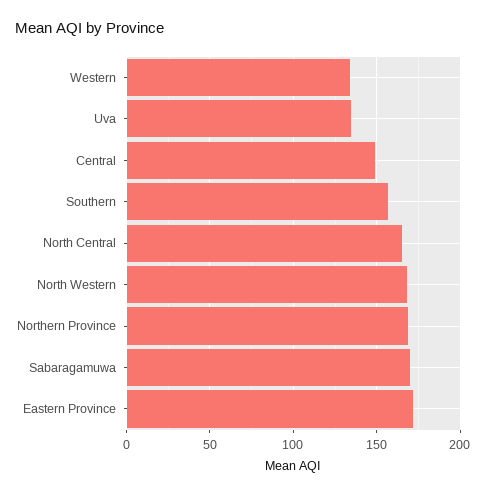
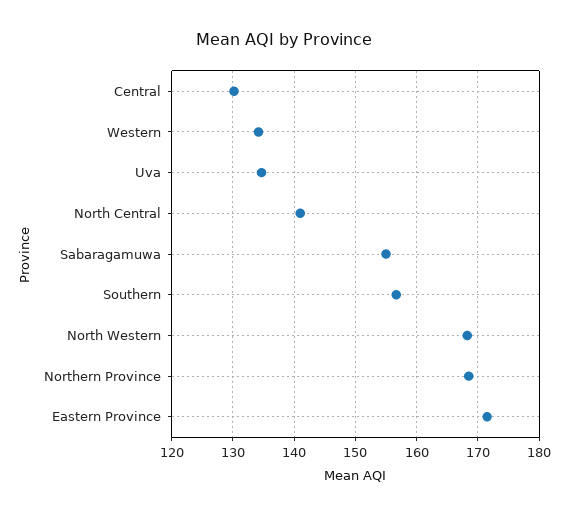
Central: 150 -> 130
North Central: 165 -> 141
Sabaragamuwa: 170 -> 155

